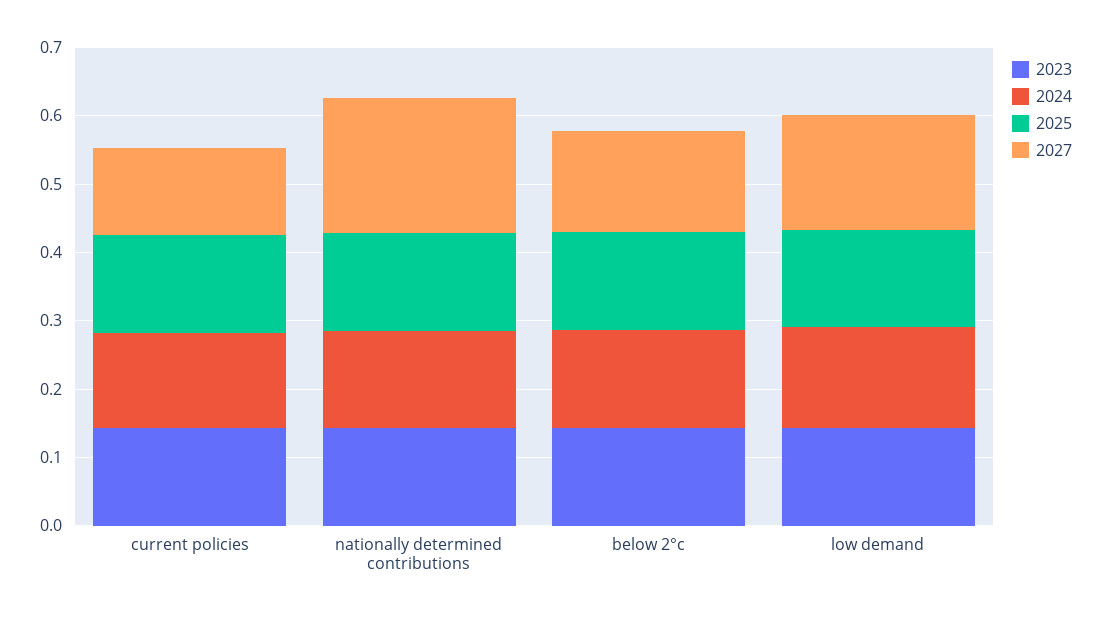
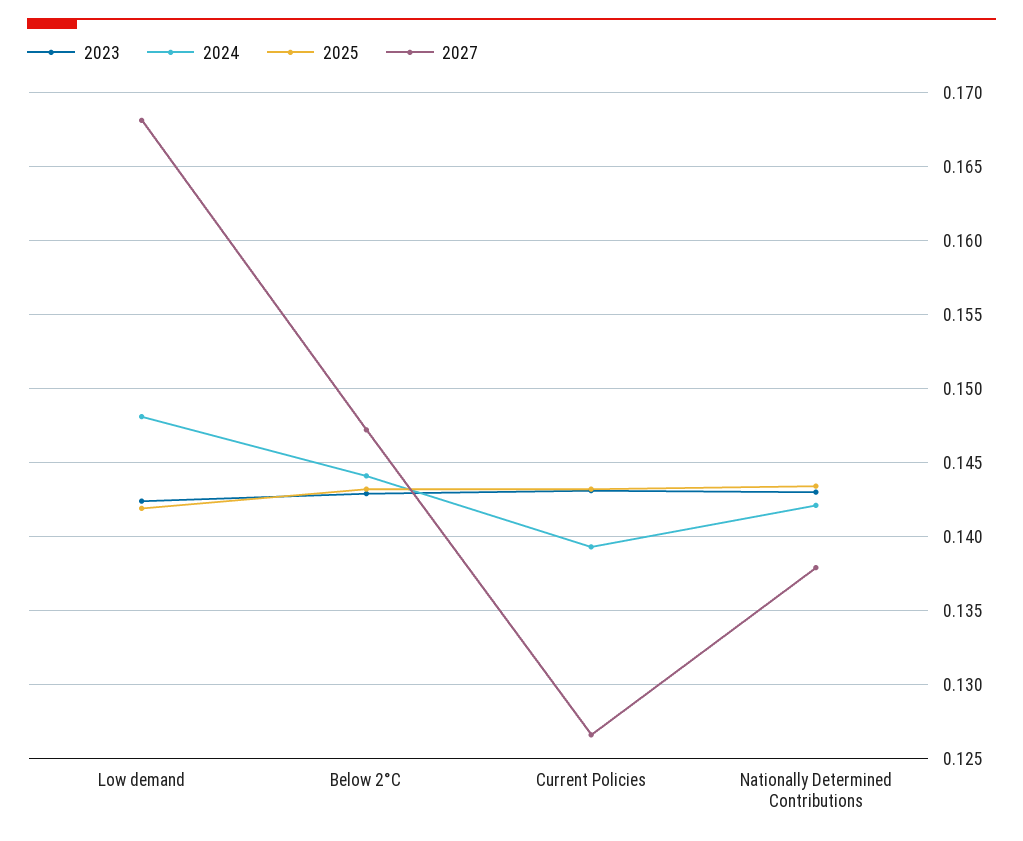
2027, nationally determined contributions: 0.2 -> 0.138

